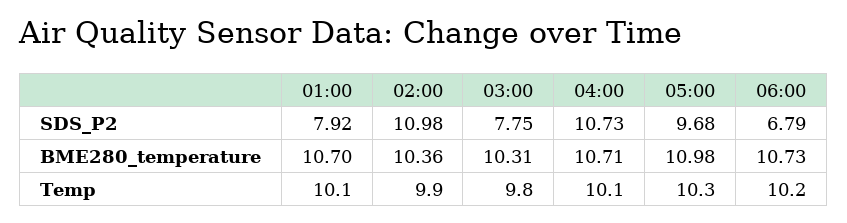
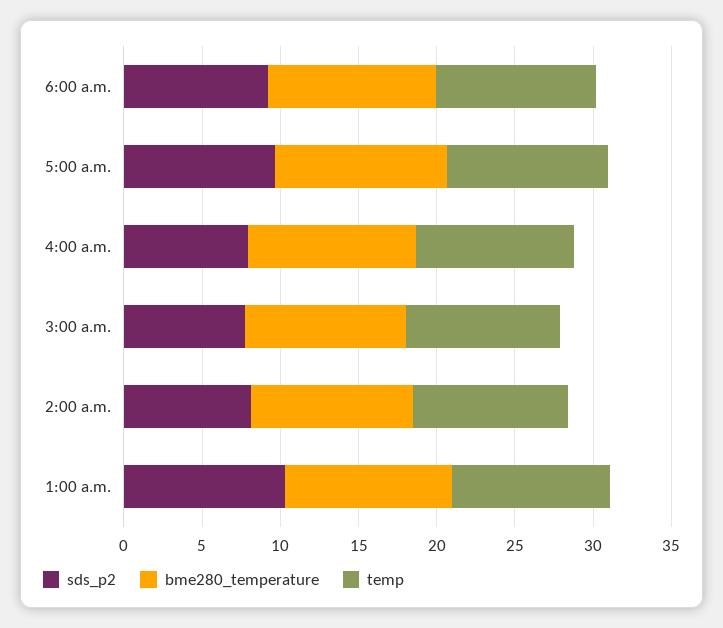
SDS_P2, 01:00: 7.92 -> 10
SDS_P2, 02:00: 10.98 -> 8
SDS_P2, 04:00: 10.73 -> 8
SDS_P2, 06:00: 6.79 -> 9

